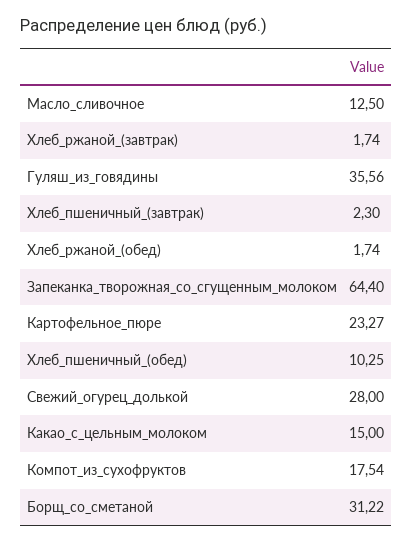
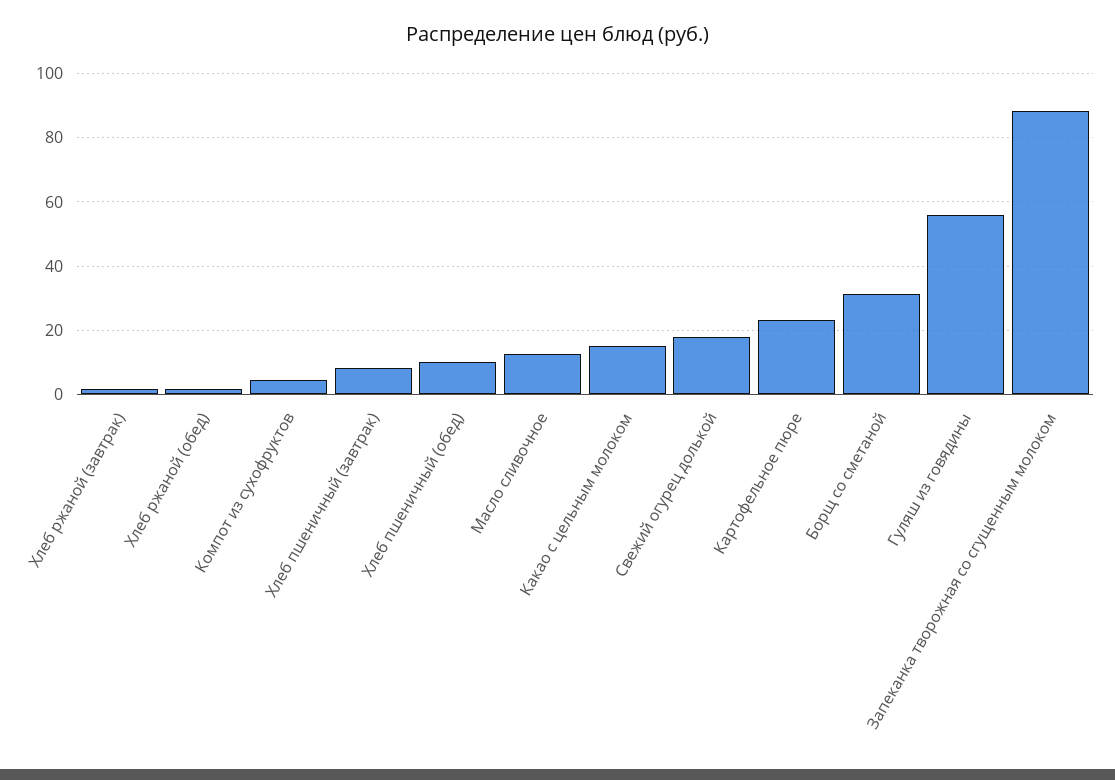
Гуляш_из_говядины: 35.56 -> 56
Хлеб_пшеничный_(завтрак): 2.3 -> 8
Запеканка_творожная_со_сгущенным_молоком: 64.4 -> 88
Свежий_огурец_долькой: 28 -> 18
Компот_из_сухофруктов: 17.54 -> 4

